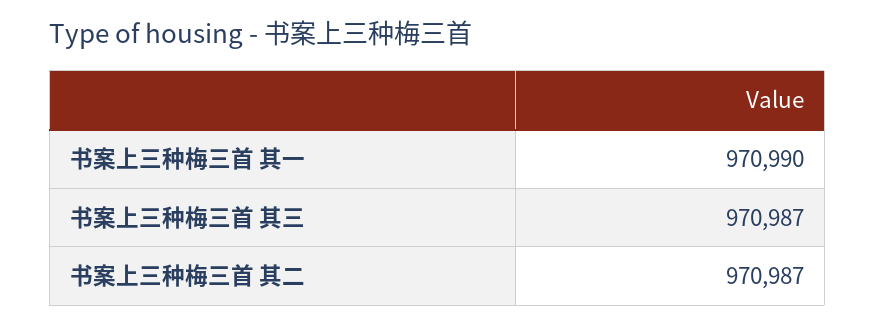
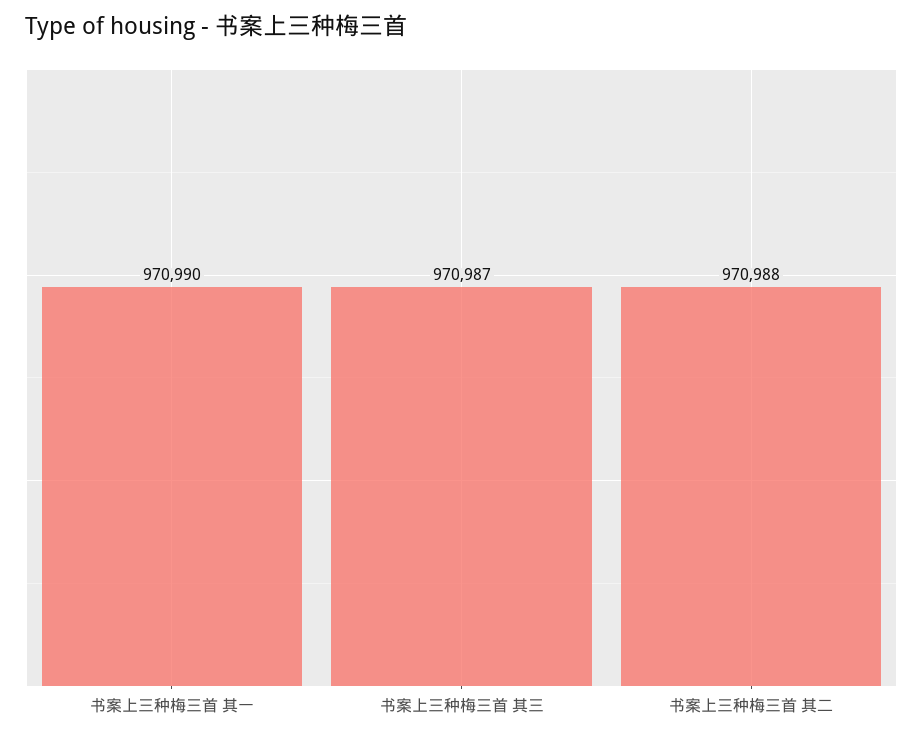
书案上三种梅三首 其二: 970987 -> 970988

